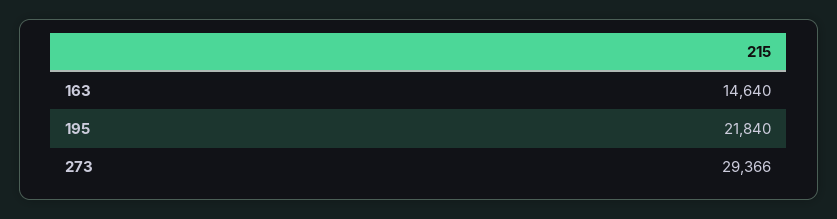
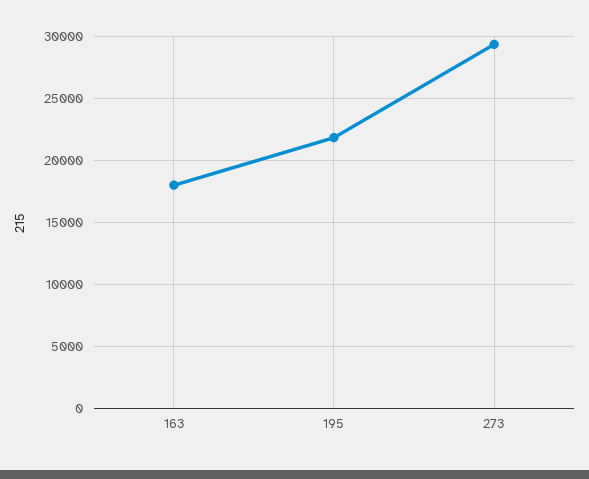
163: 14640 -> 18000

